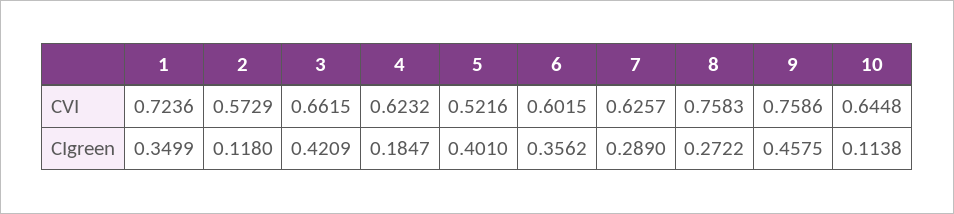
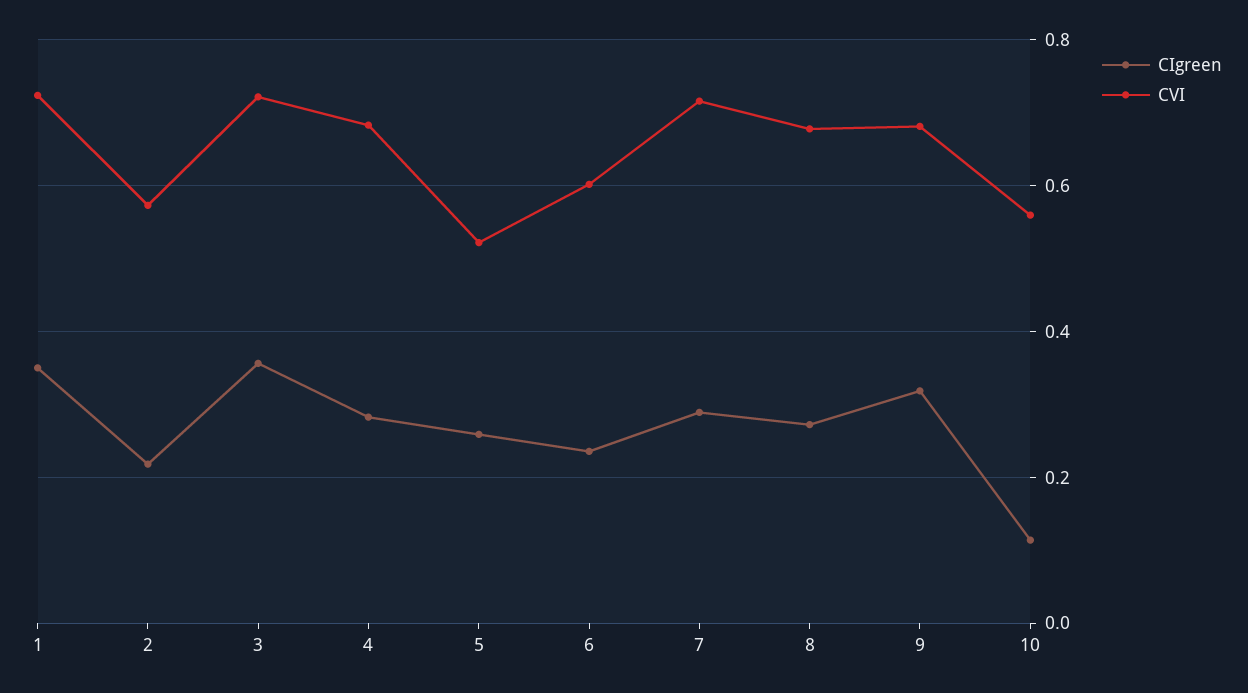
CVI, 3: 0.6615 -> 0.72
CVI, 4: 0.6232 -> 0.68
CVI, 7: 0.6257 -> 0.72
CVI, 8: 0.7583 -> 0.68
CVI, 9: 0.7586 -> 0.68
CVI, 10: 0.6448 -> 0.56
CIgreen, 2: 0.118 -> 0.22
CIgreen, 3: 0.4209 -> 0.36
CIgreen, 4: 0.1847 -> 0.28
CIgreen, 5: 0.401 -> 0.26
CIgreen, 6: 0.3562 -> 0.24
CIgreen, 9: 0.4575 -> 0.32

